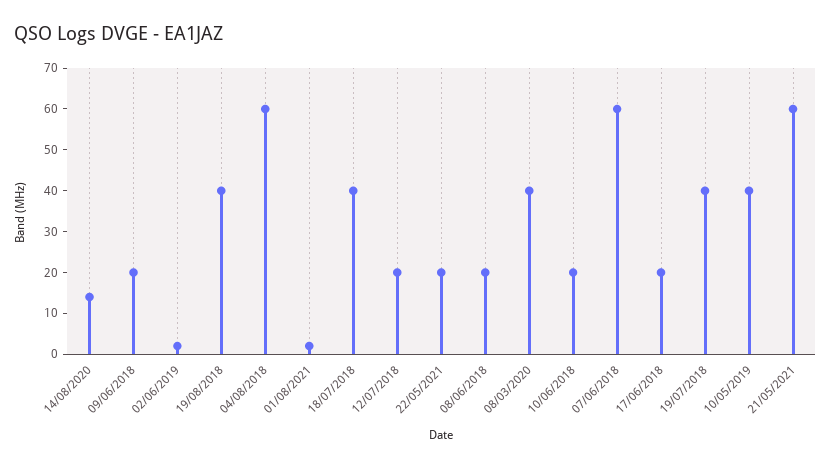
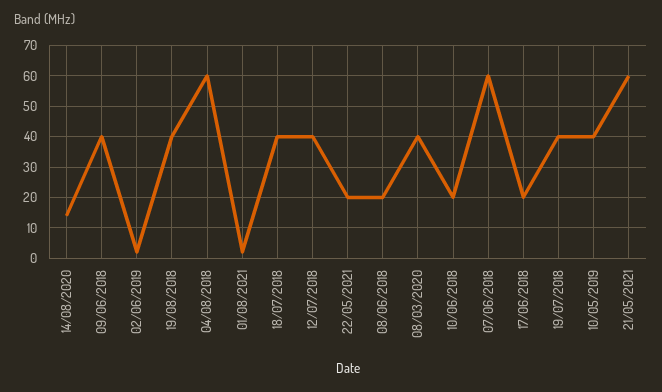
09/06/2018: 20 -> 40
12/07/2018: 20 -> 40

